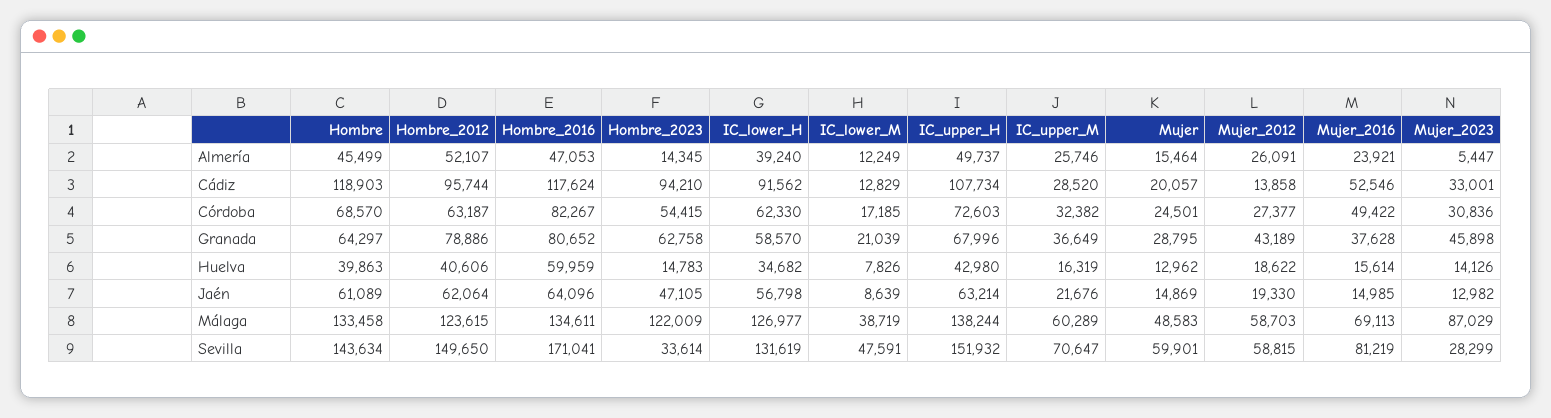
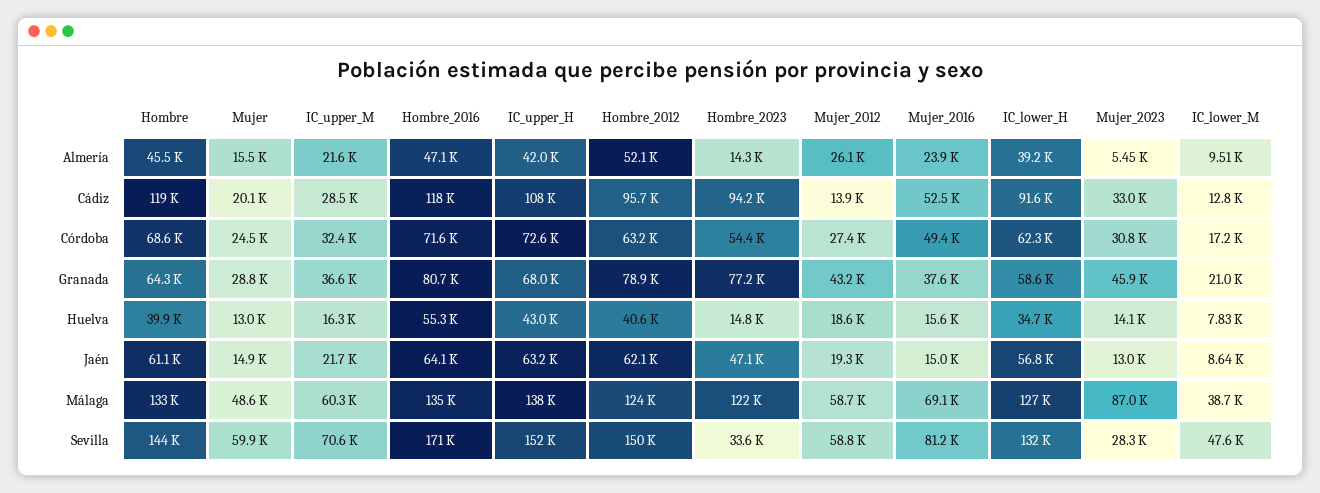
IC_lower_M, Almería: 12249 -> 9510
IC_upper_H, Almería: 49737 -> 42000
IC_upper_M, Almería: 25746 -> 21600
Hombre_2016, Córdoba: 82267 -> 71600
Hombre_2023, Granada: 62758 -> 77200
Hombre_2016, Huelva: 59959 -> 55300

